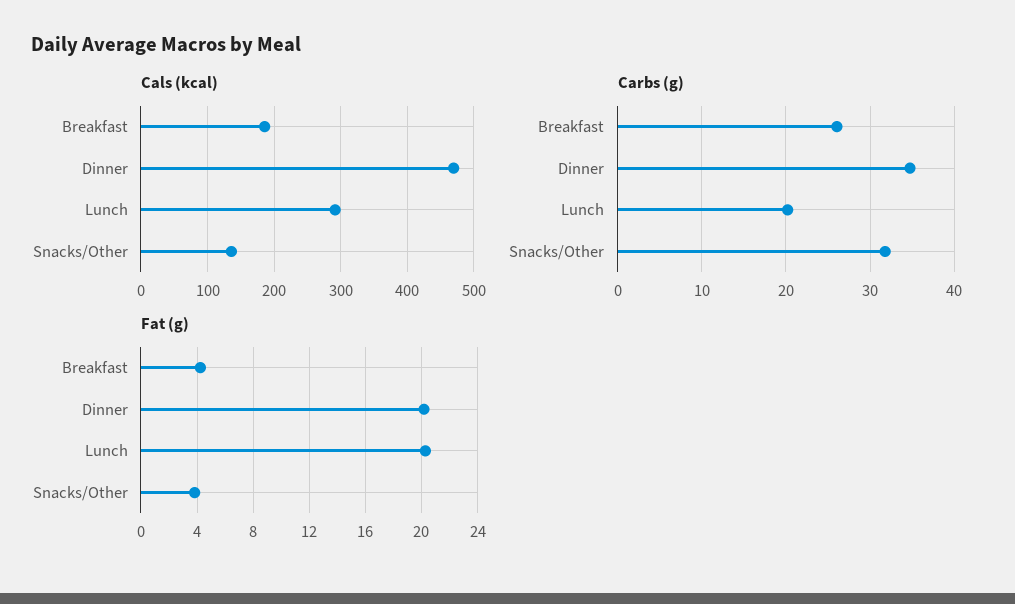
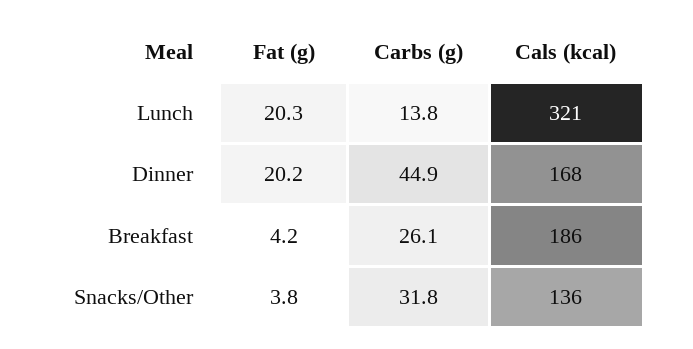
Cals (kcal), Dinner: 470 -> 168
Cals (kcal), Lunch: 290 -> 321
Carbs (g), Dinner: 35 -> 44.9
Carbs (g), Lunch: 20 -> 13.8

